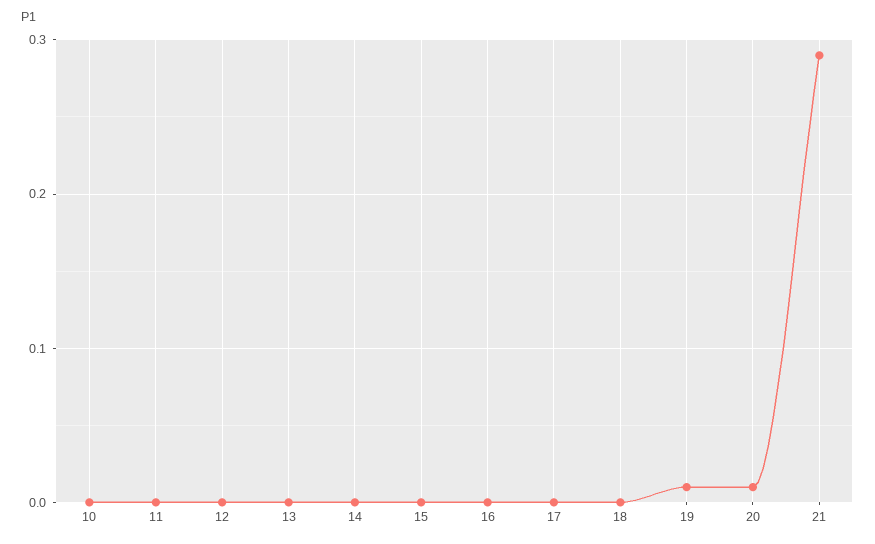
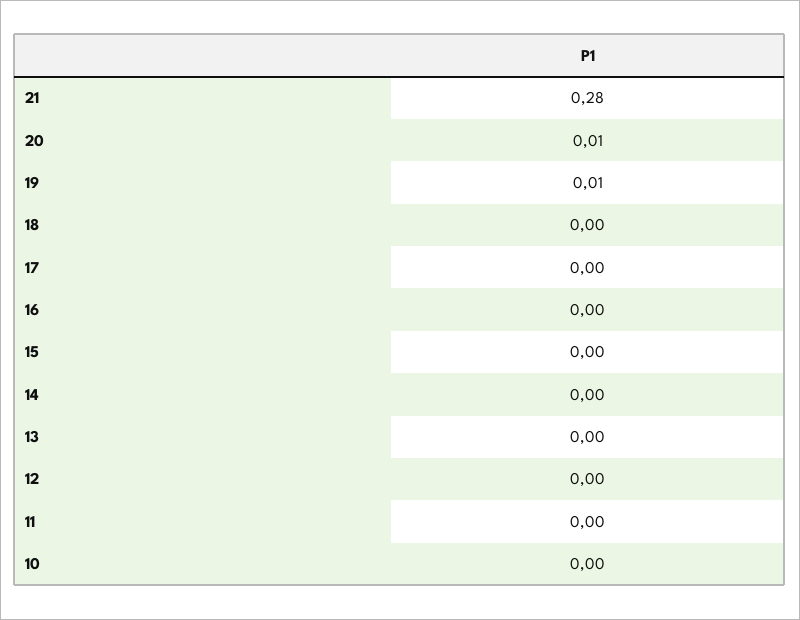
21: 0.29 -> 0.28

